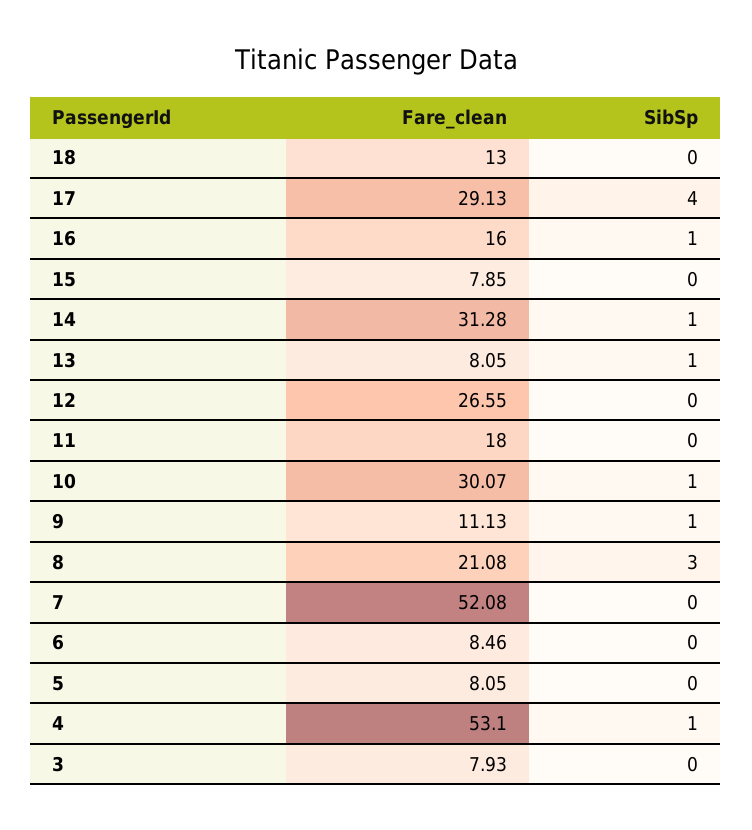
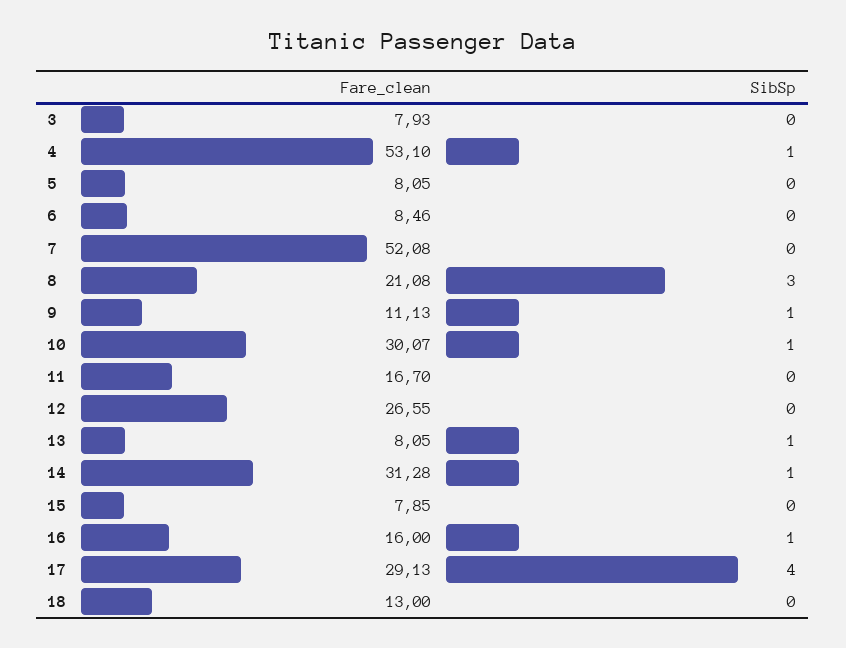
Fare_clean, 11: 18 -> 16.7

